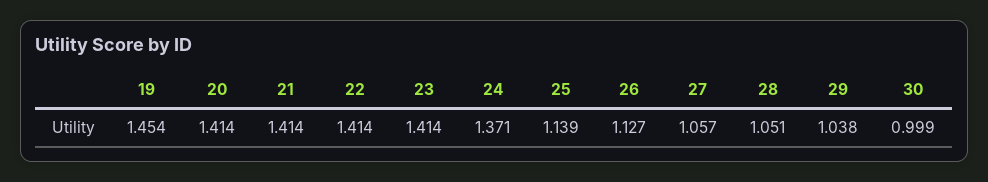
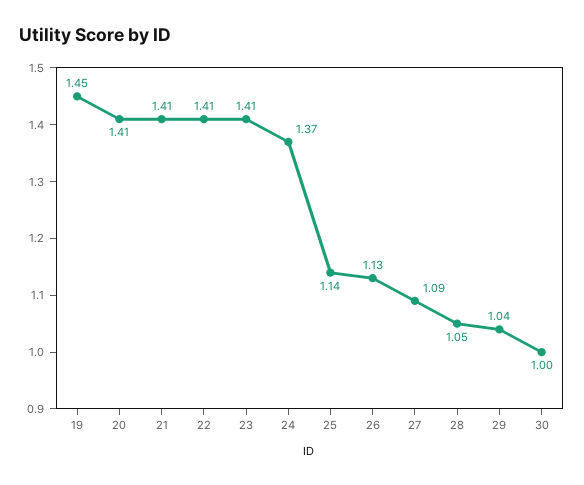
27: 1.057 -> 1.09

